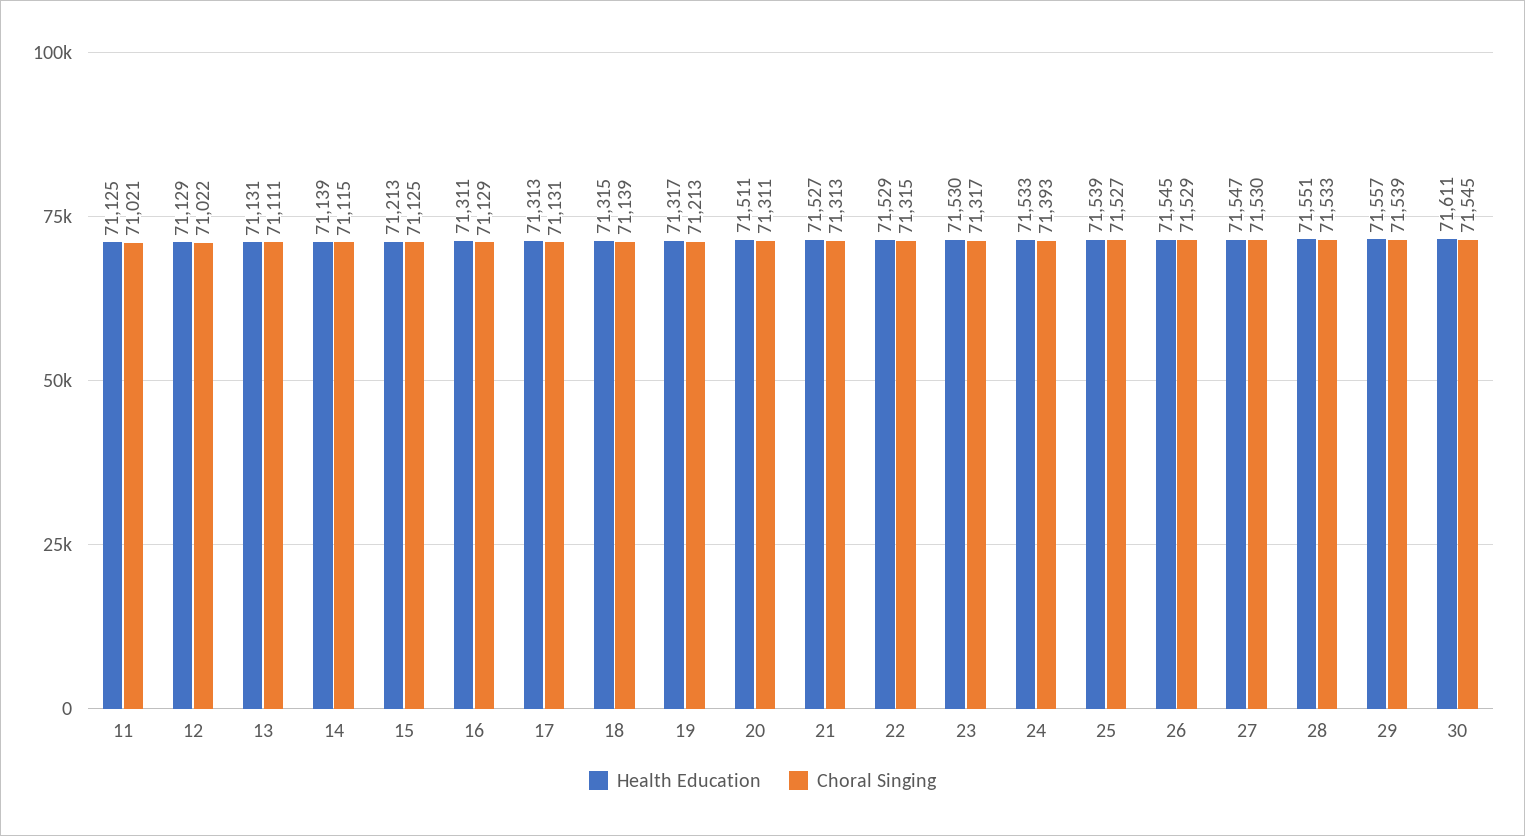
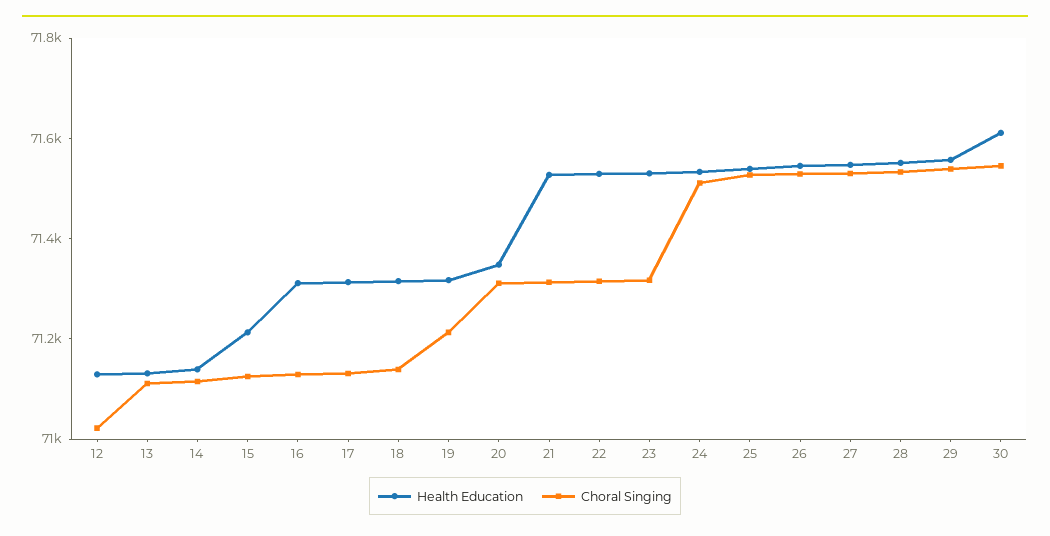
Health Education, 11: 71125 -> none
Choral Singing, 11: 71021 -> none
Health Education, 20: 71511 -> 71350
Choral Singing, 24: 71393 -> 71500

